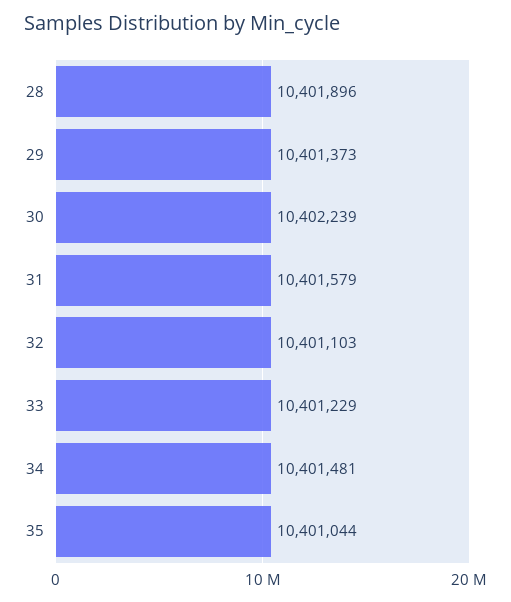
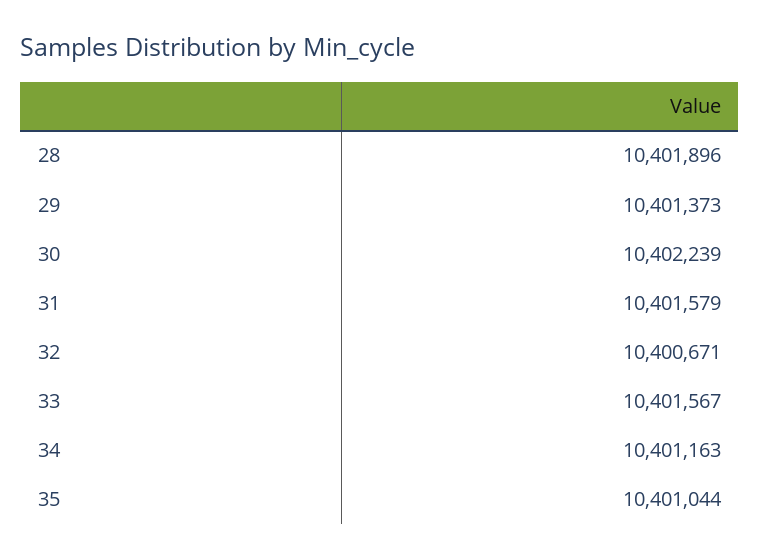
32: 10401103 -> 10400671
33: 10401229 -> 10401567
34: 10401481 -> 10401163

